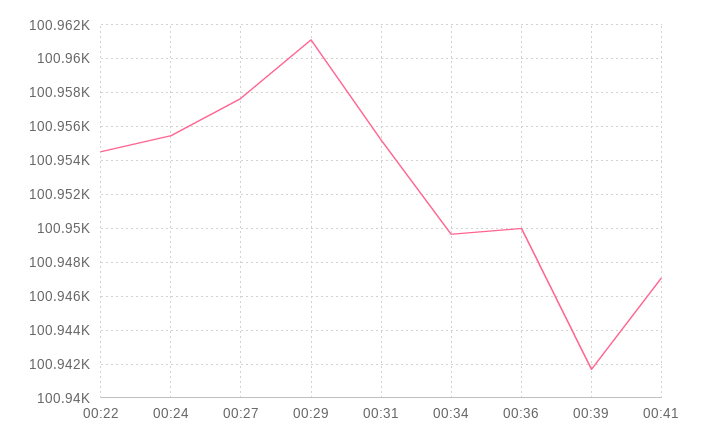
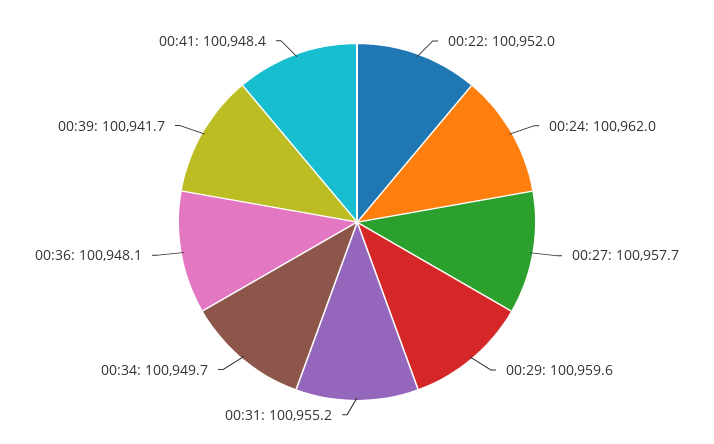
00:22: 100954.5 -> 100952
00:24: 100955.5 -> 100962
00:29: 100961 -> 100959.6
00:36: 100950 -> 100948.1
00:41: 100947 -> 100948.4

